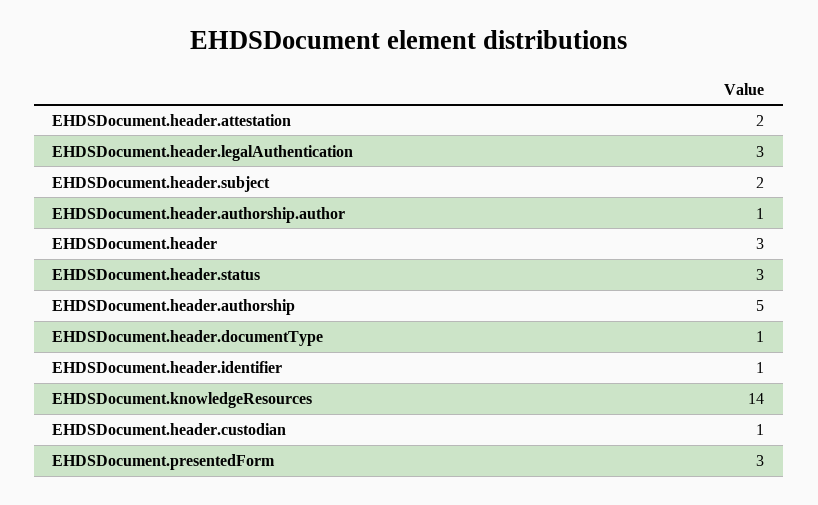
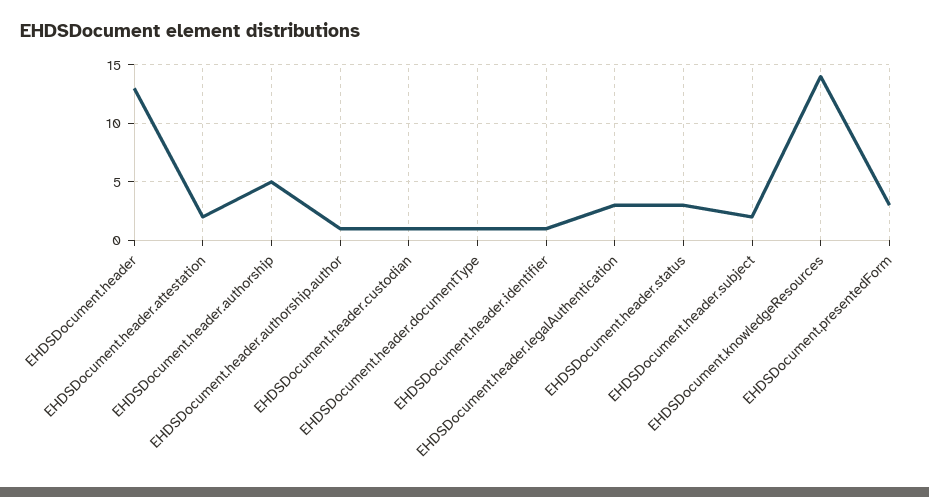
EHDSDocument.header: 3 -> 13

